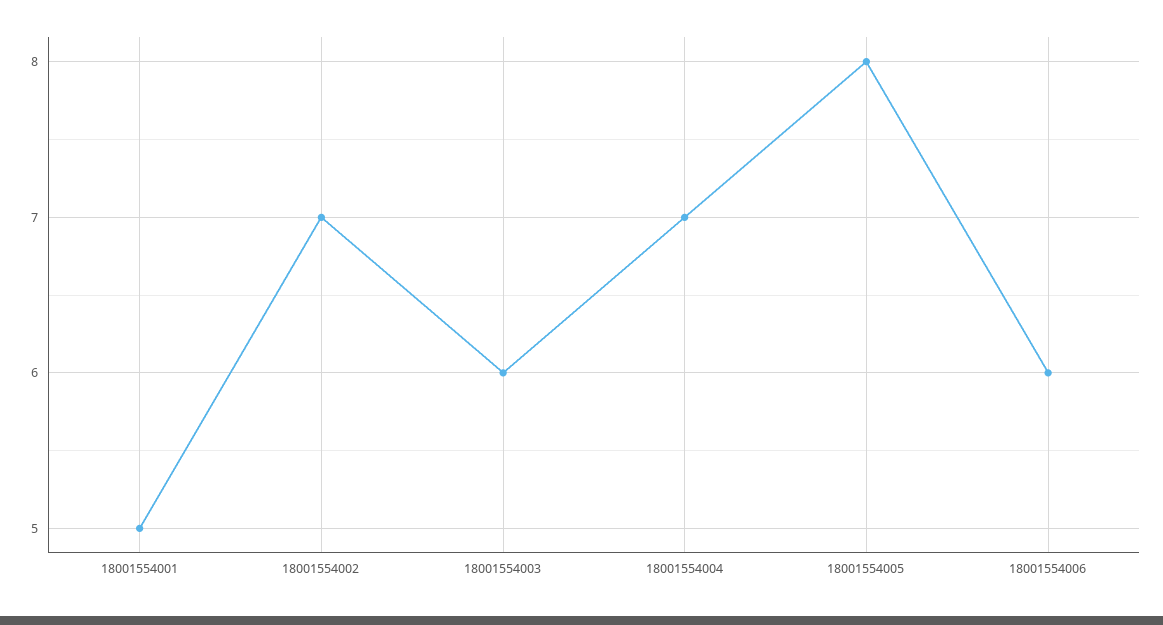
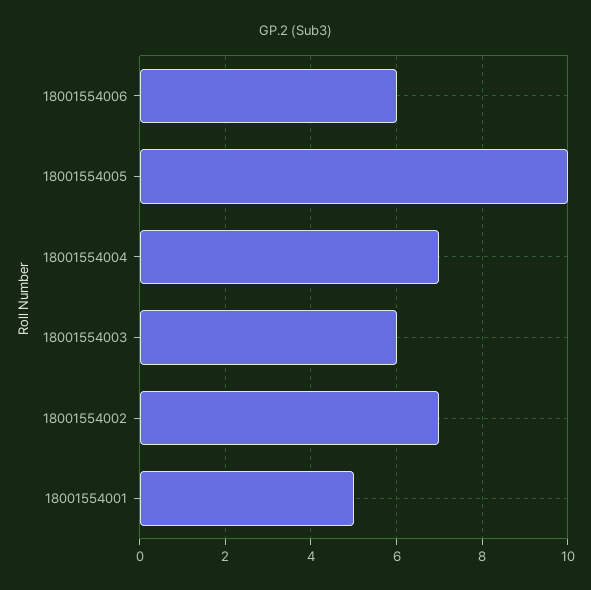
18001554005: 8 -> 10

